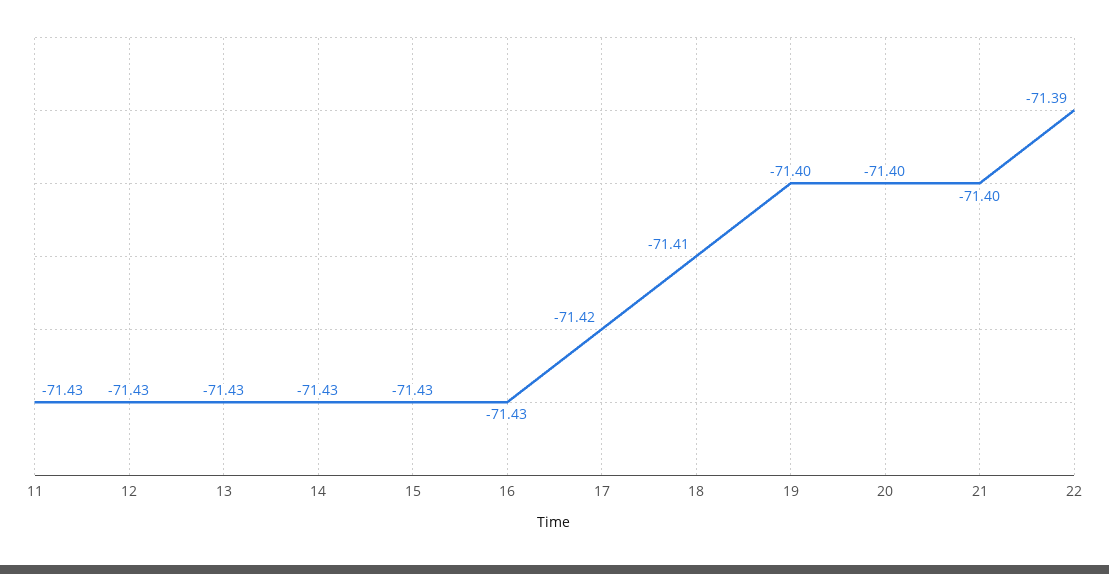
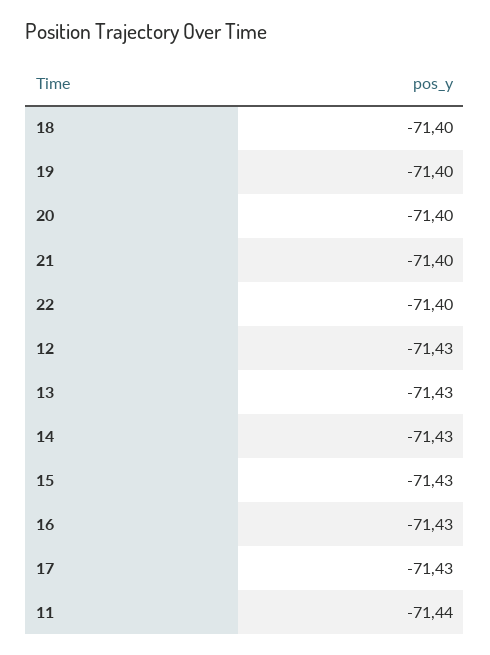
11: -71.43 -> -71.44
17: -71.42 -> -71.43
18: -71.41 -> -71.4
22: -71.39 -> -71.4

